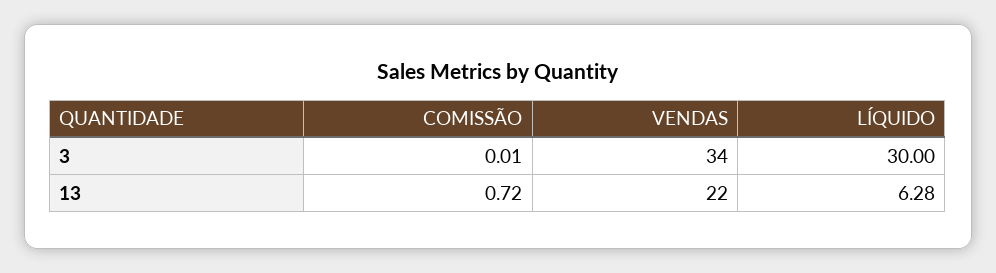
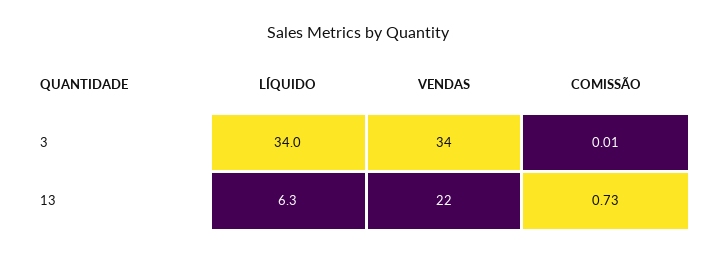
LÍQUIDO, 3: 30 -> 34
COMISSÃO, 13: 0.72 -> 0.73

